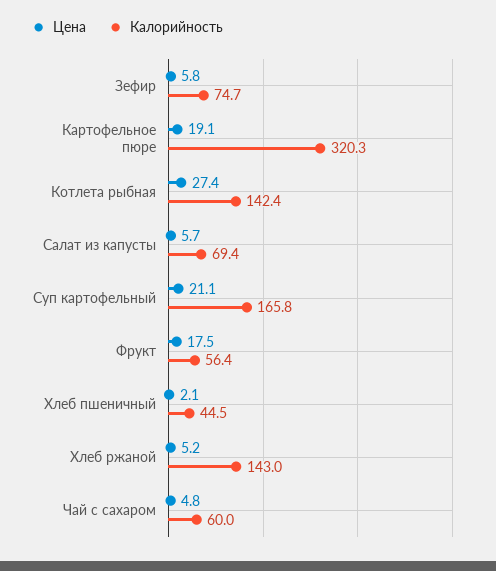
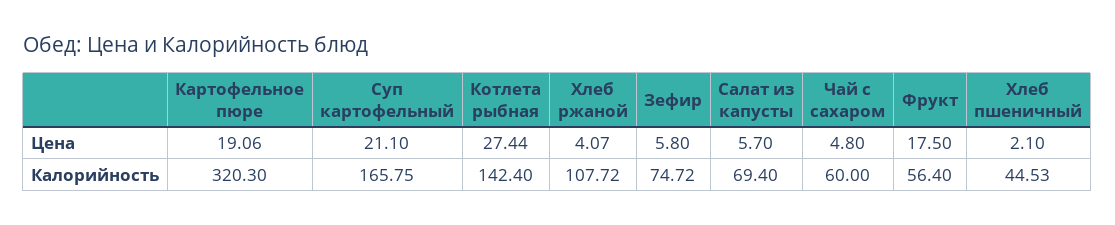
Цена, Хлеб ржаной: 5.2 -> 4.07
Калорийность, Хлеб ржаной: 143 -> 107.72

